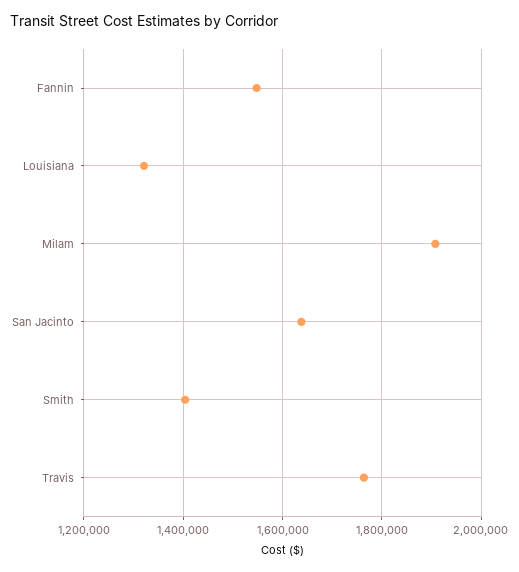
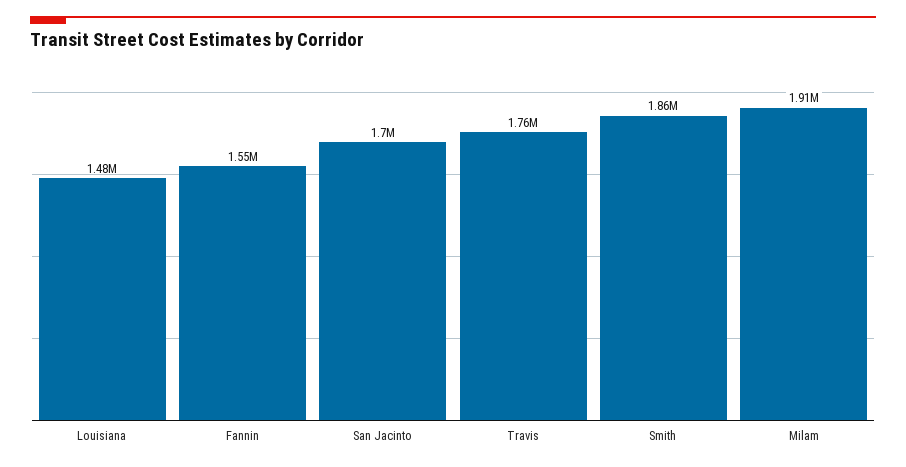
Louisiana: 1320000 -> 1480000
San Jacinto: 1640000 -> 1700000
Smith: 1400000 -> 1860000

